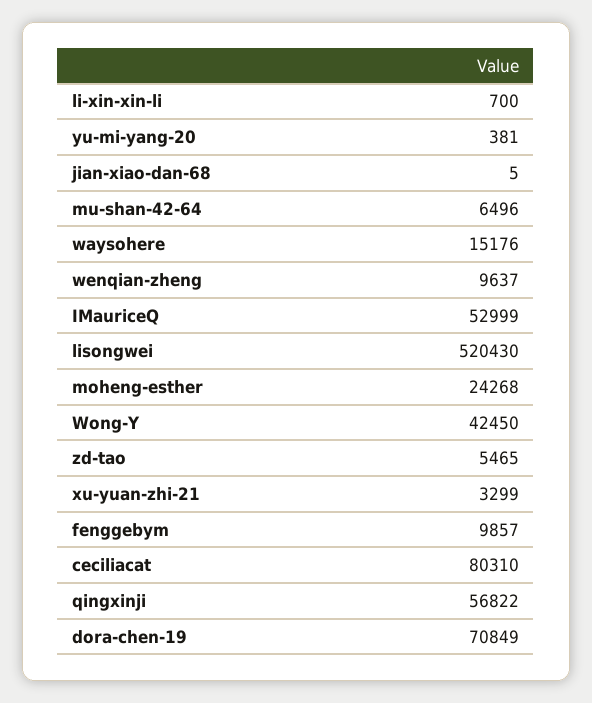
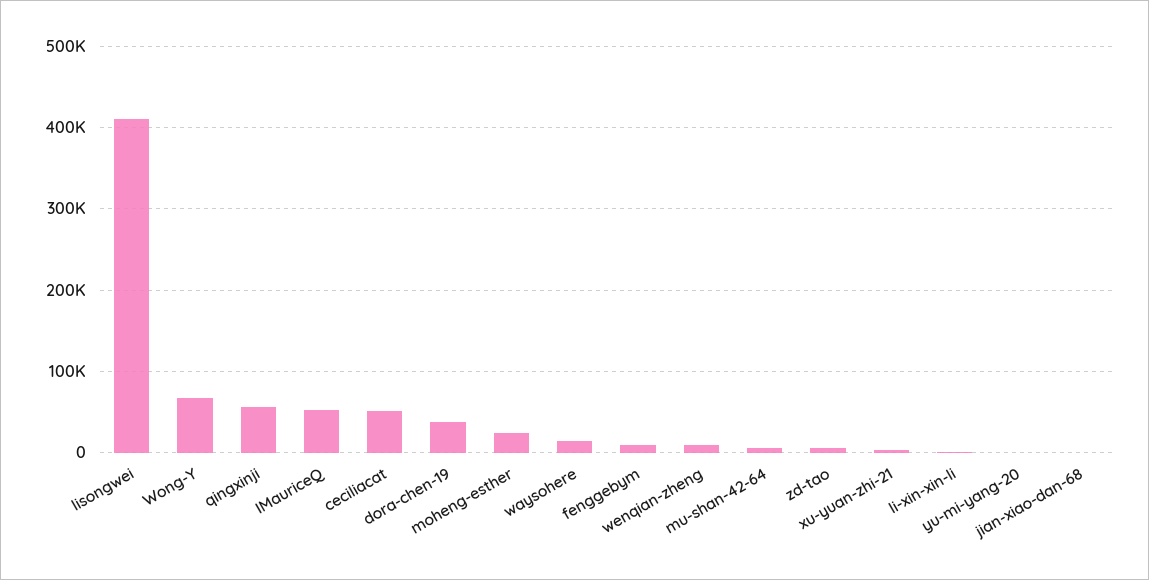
lisongwei: 520430 -> 410000
Wong-Y: 42450 -> 70000
ceciliacat: 80310 -> 50000
dora-chen-19: 70849 -> 40000

